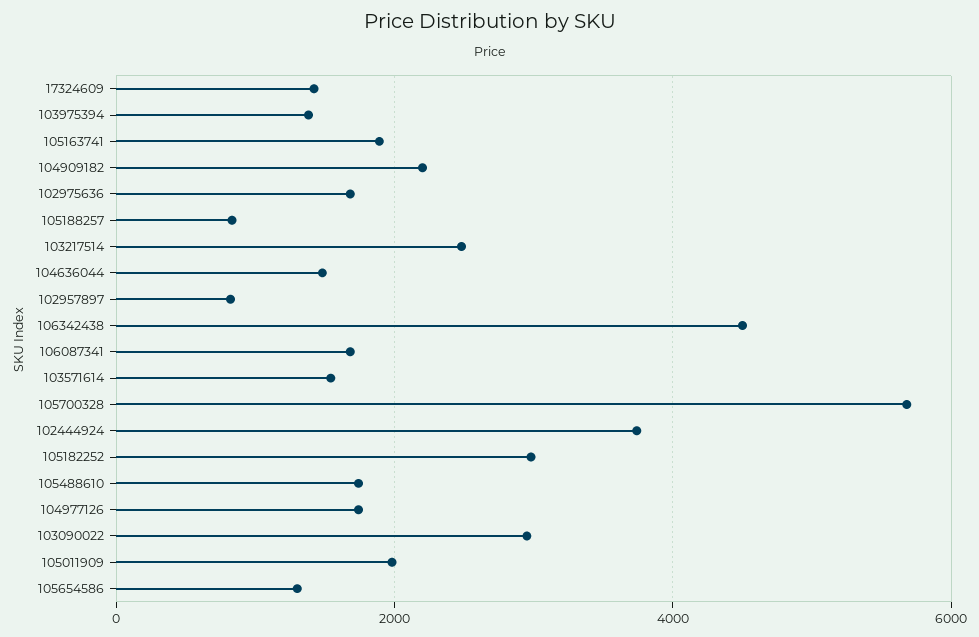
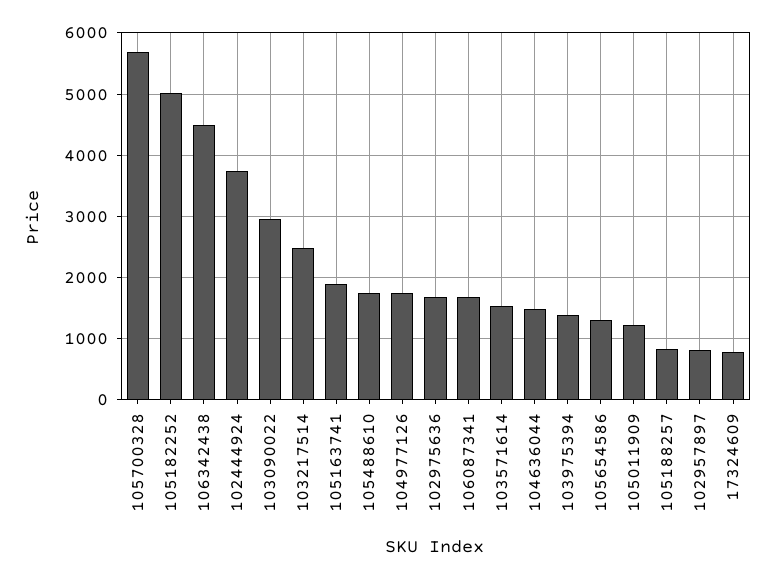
17324609: 1400 -> 800
104909182: 2200 -> none
105182252: 3000 -> 5000
105011909: 2000 -> 1200

